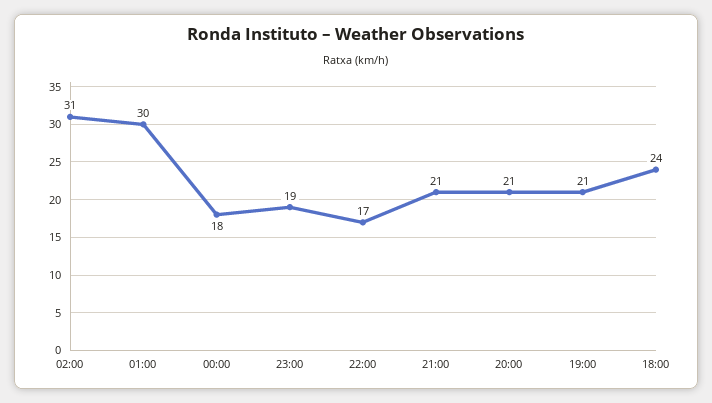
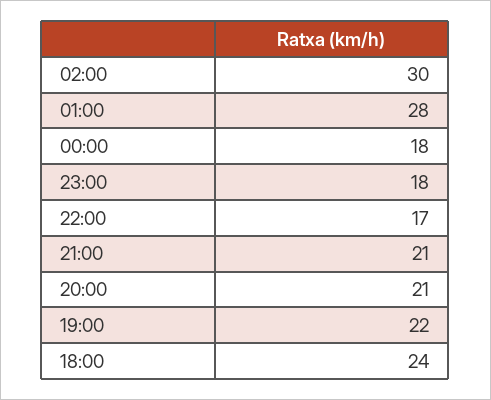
02:00: 31 -> 30
01:00: 30 -> 28
23:00: 19 -> 18
19:00: 21 -> 22

